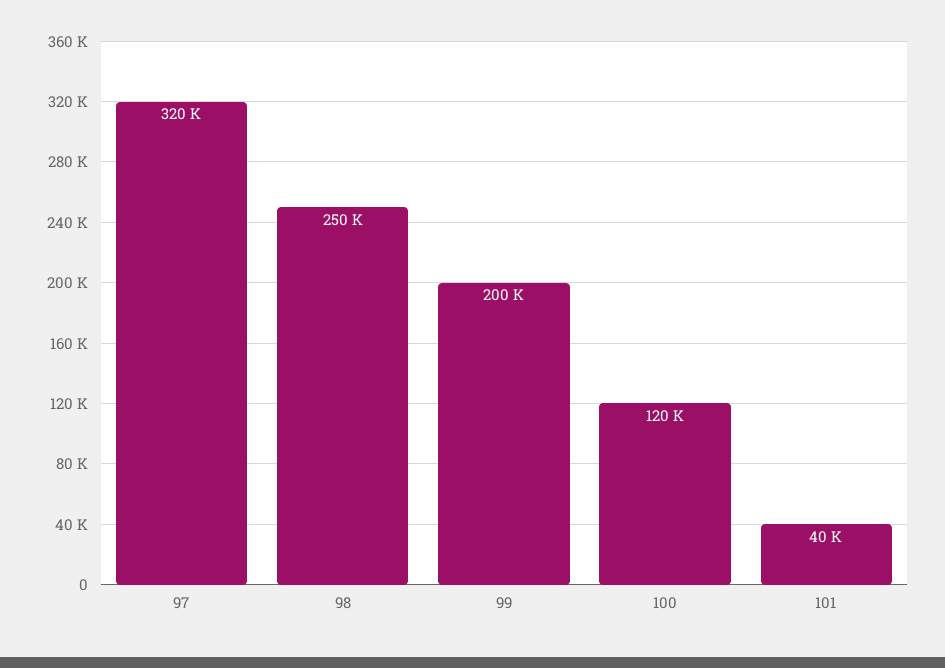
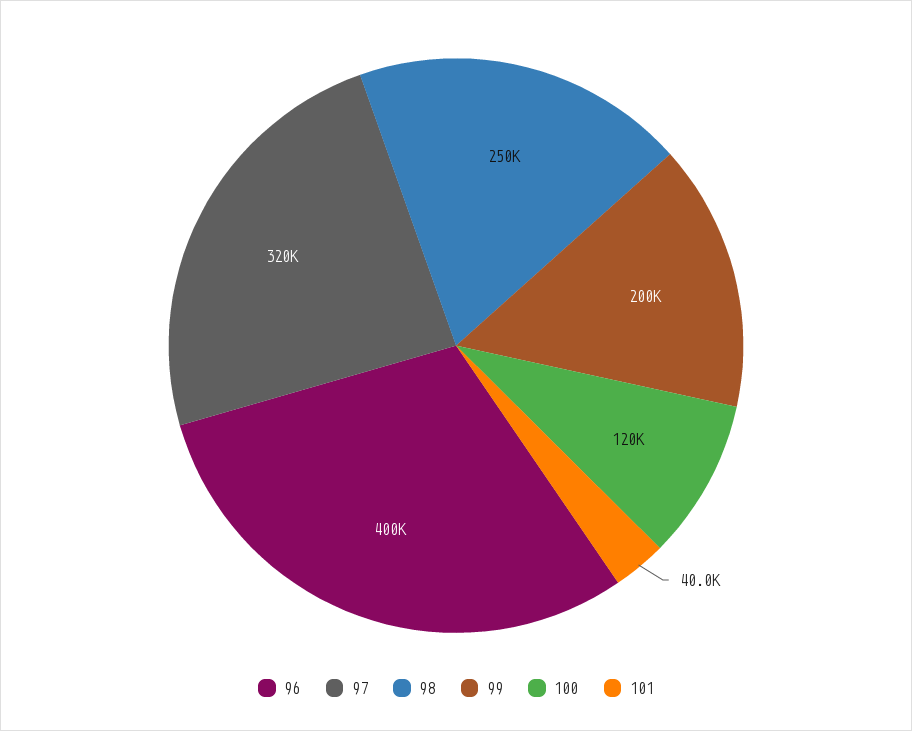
96: none -> 400000

